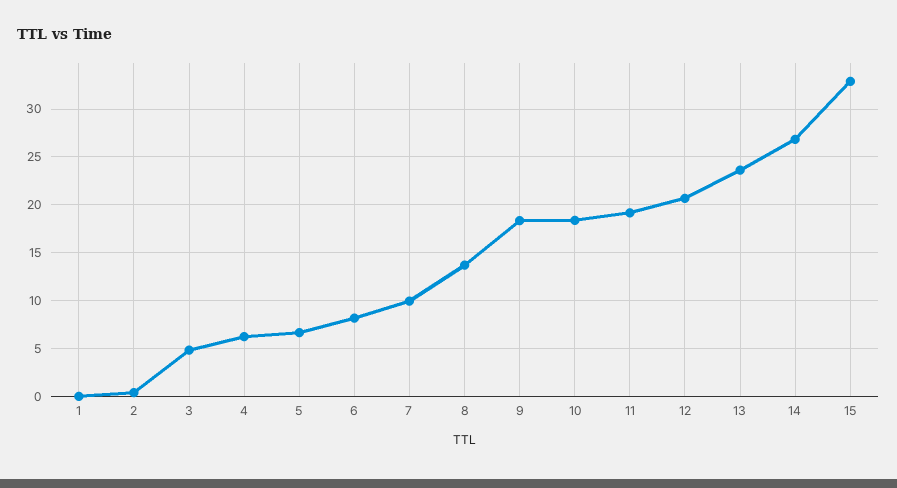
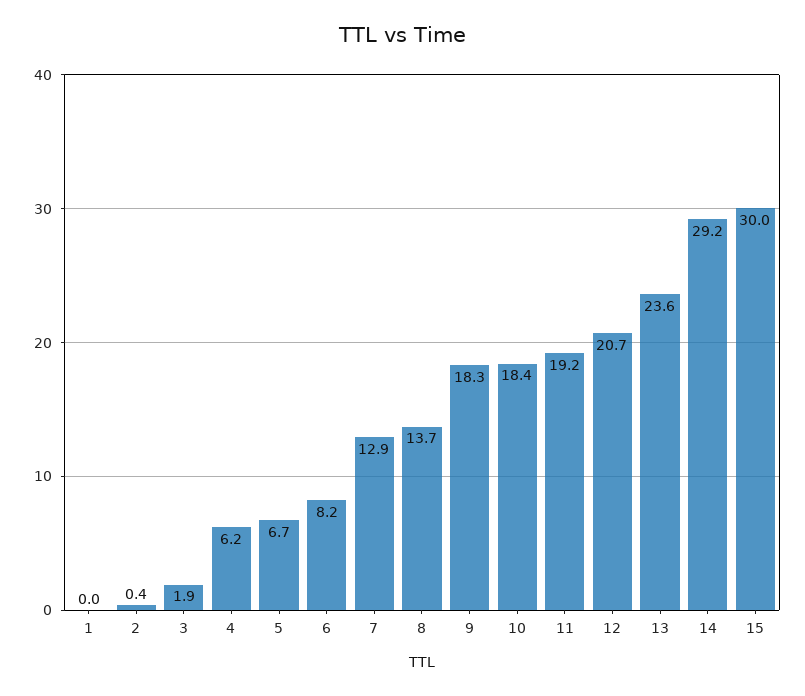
3: 5 -> 1.9
7: 10 -> 12.9
14: 27 -> 29.2
15: 33 -> 30

